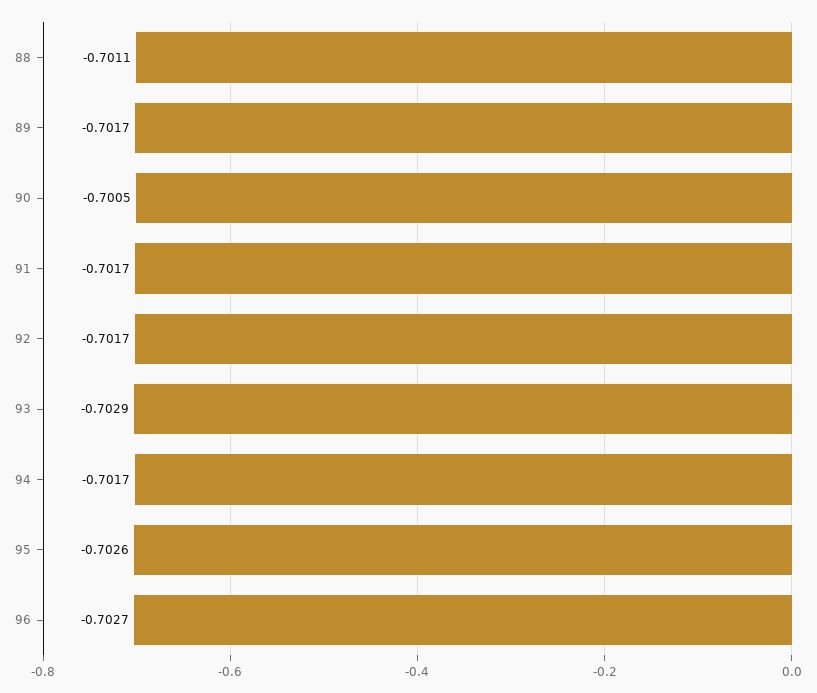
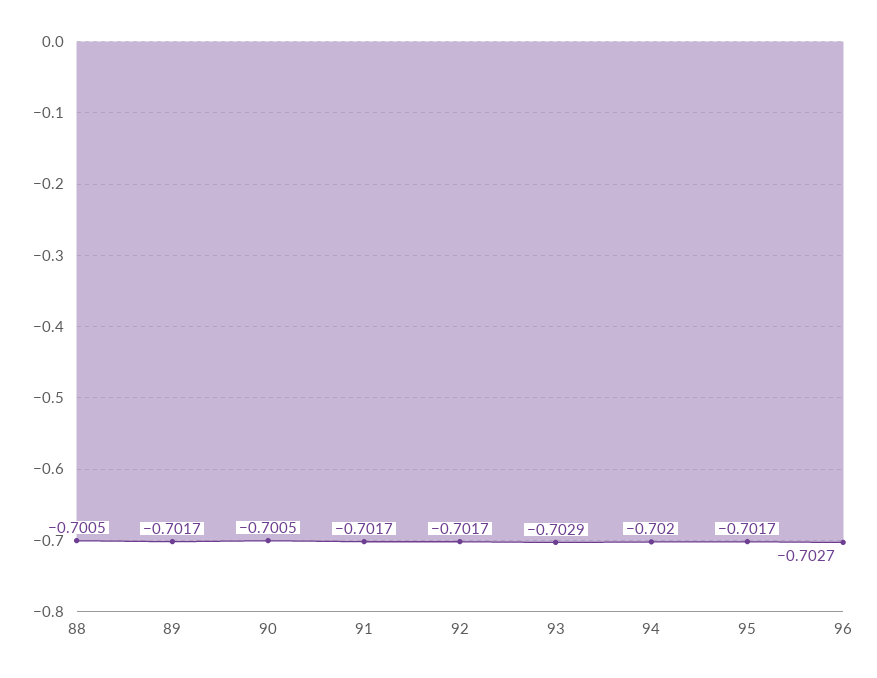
88: -0.7011 -> -0.7005
94: -0.7017 -> -0.702
95: -0.7026 -> -0.7017

